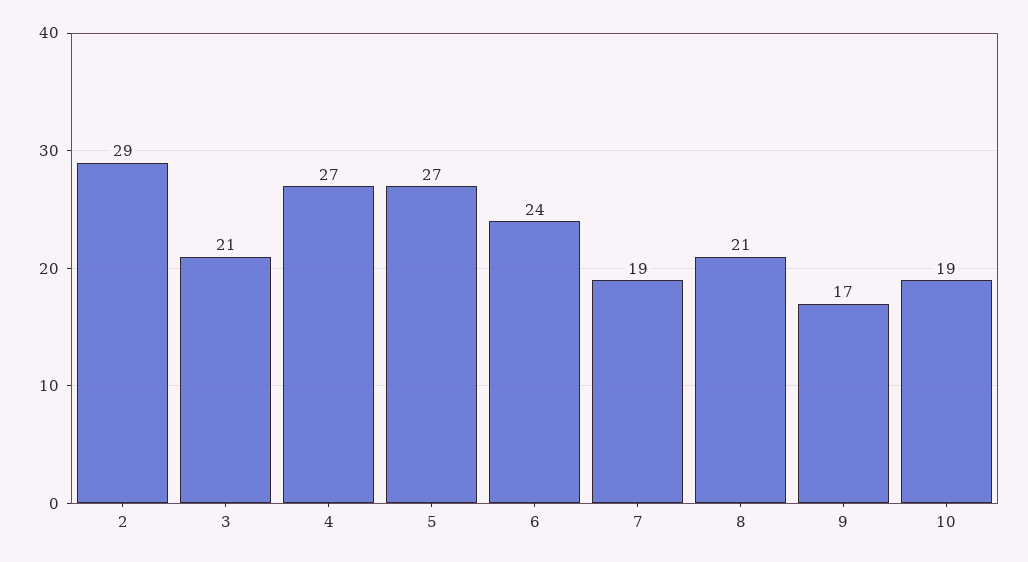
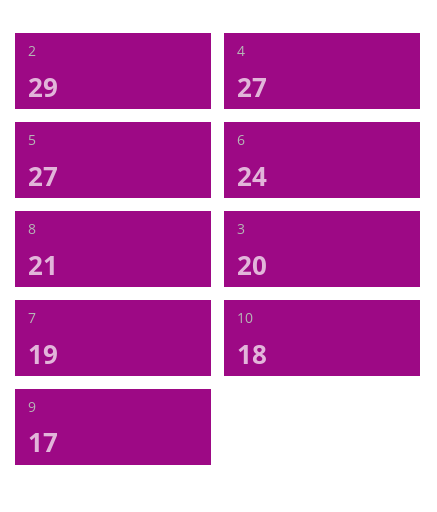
3: 21 -> 20
10: 19 -> 18

